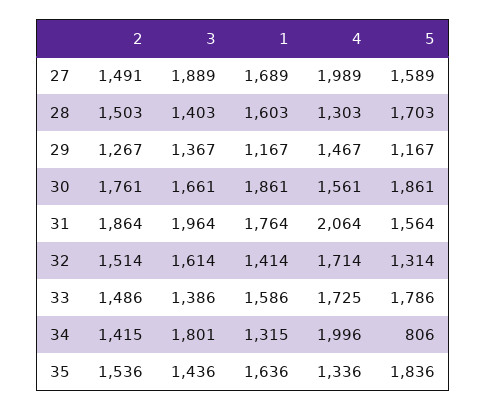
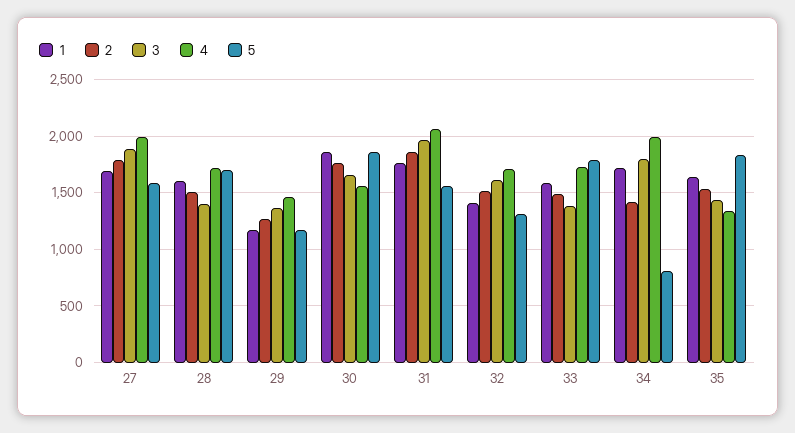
2, 27: 1491 -> 1800
4, 28: 1303 -> 1700
1, 34: 1315 -> 1700

